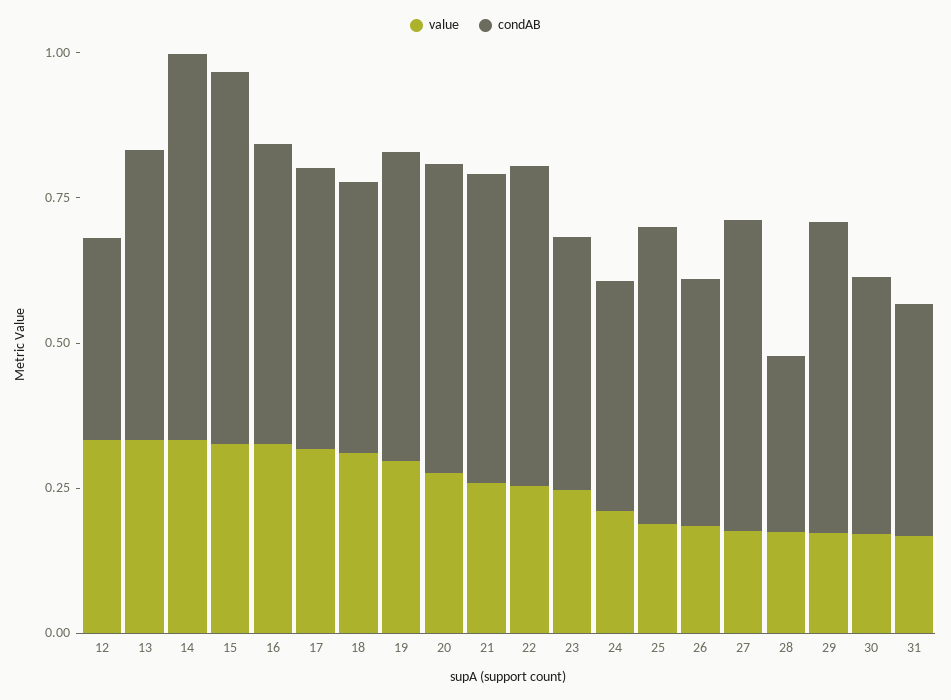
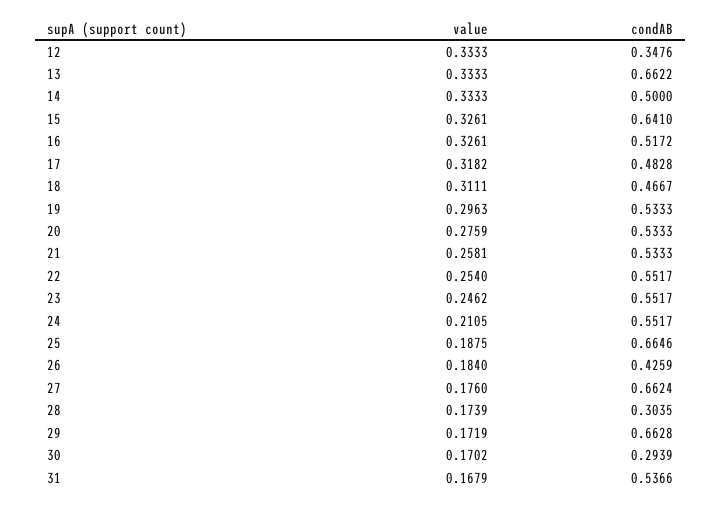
condAB, 13: 0.5 -> 0.6622
condAB, 14: 0.65 -> 0.5
condAB, 23: 0.45 -> 0.5517
condAB, 24: 0.4 -> 0.5517
condAB, 25: 0.5 -> 0.6646
condAB, 27: 0.55 -> 0.6624
condAB, 29: 0.55 -> 0.6628
condAB, 30: 0.45 -> 0.2939
condAB, 31: 0.4 -> 0.5366

